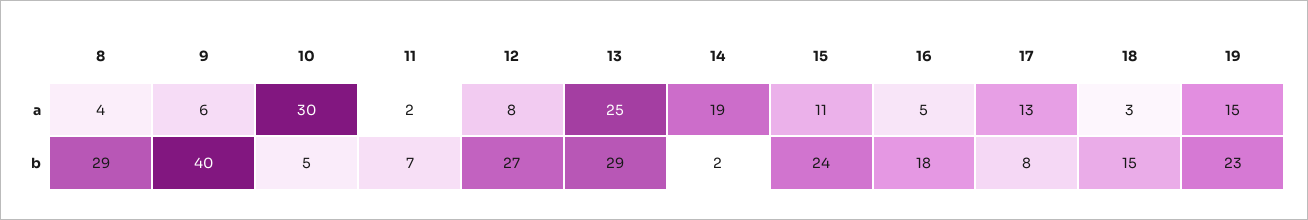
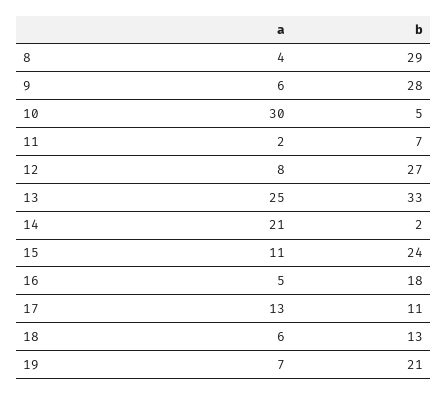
14, a: 19 -> 21
18, a: 3 -> 6
19, a: 15 -> 7
9, b: 40 -> 28
13, b: 29 -> 33
17, b: 8 -> 11
18, b: 15 -> 13
19, b: 23 -> 21

